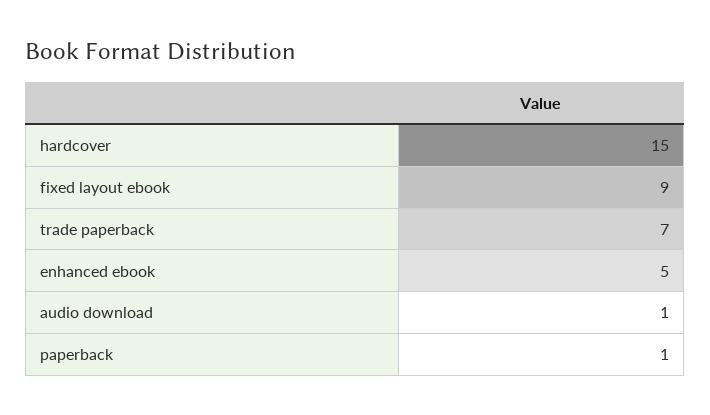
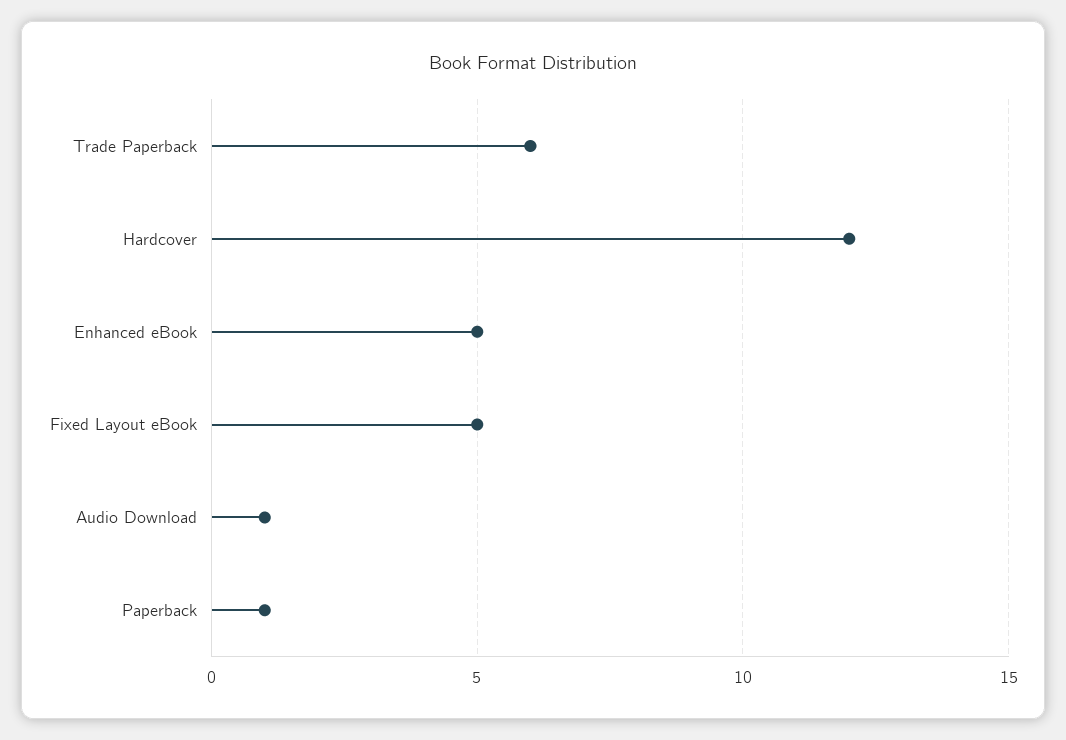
hardcover: 15 -> 12
fixed layout ebook: 9 -> 5
trade paperback: 7 -> 6

